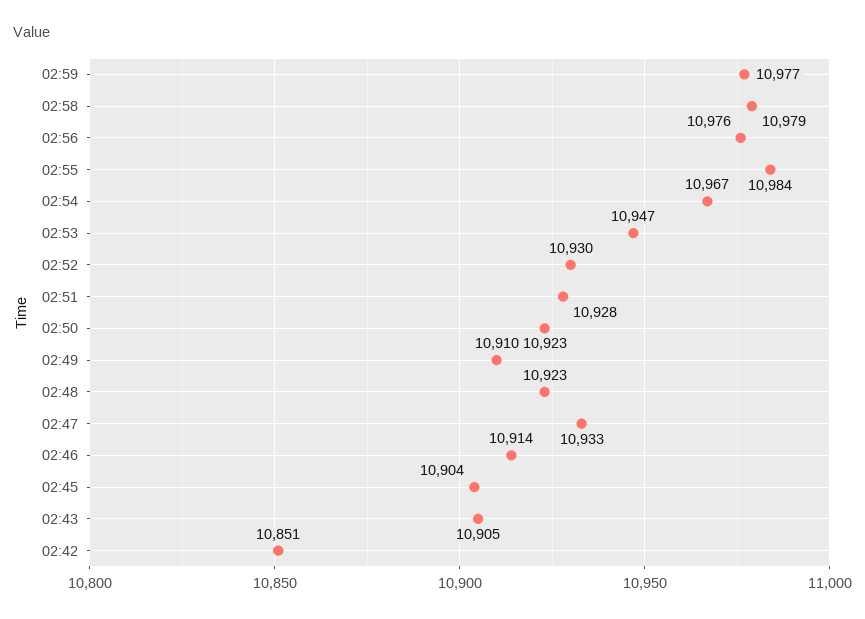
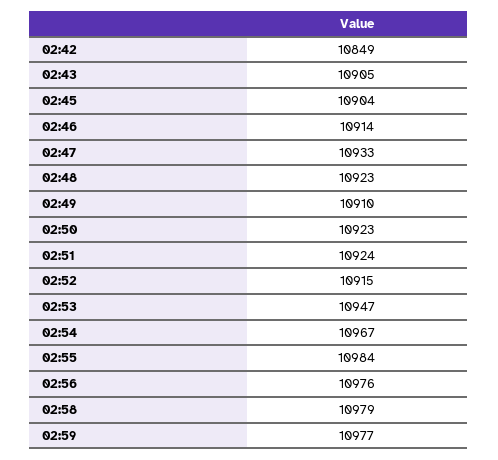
02:52: 10930 -> 10915
02:51: 10928 -> 10924
02:42: 10851 -> 10849

